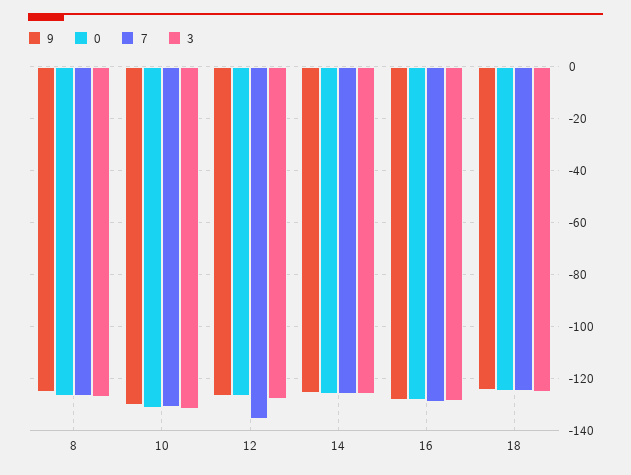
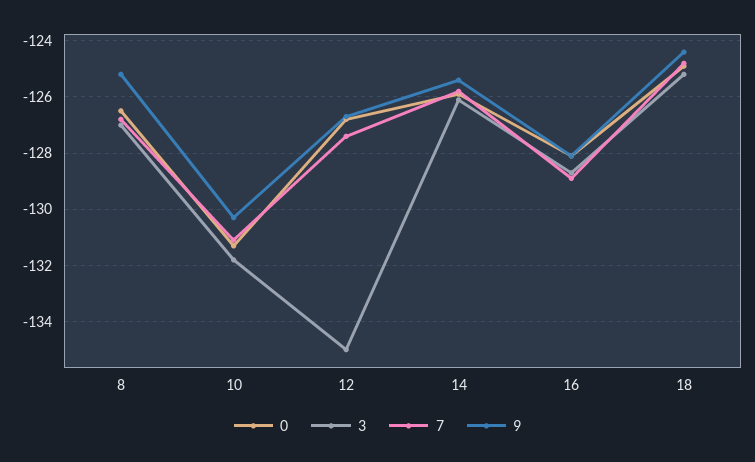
7, 12: -135 -> -127.5
3, 12: -127.5 -> -135

